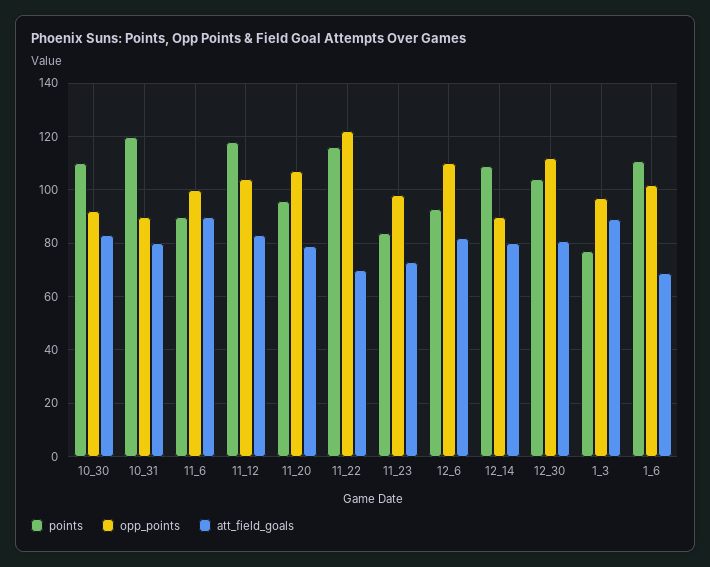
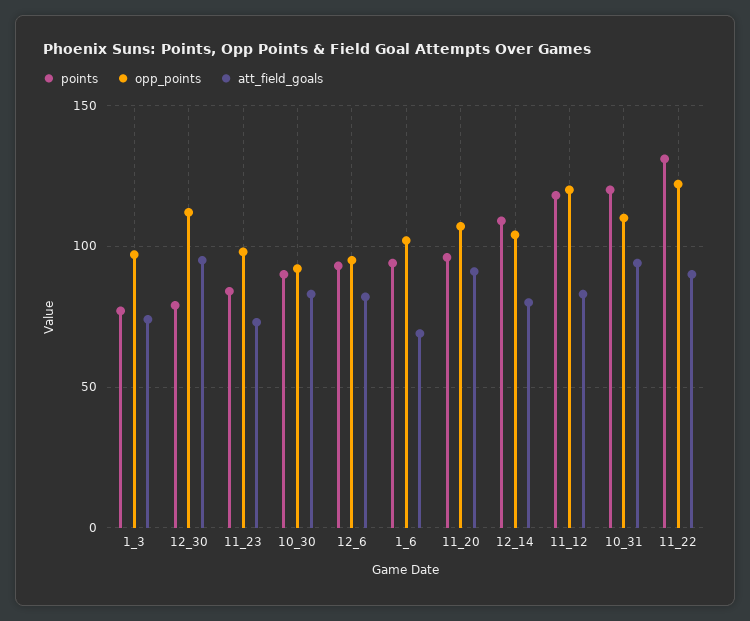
points, 10_30: 110 -> 90
opp_points, 10_31: 90 -> 110
att_field_goals, 10_31: 80 -> 95
points, 11_6: 90 -> none
opp_points, 11_6: 100 -> none
att_field_goals, 11_6: 90 -> none
opp_points, 11_12: 105 -> 120
att_field_goals, 11_20: 80 -> 90
points, 11_22: 115 -> 130
att_field_goals, 11_22: 70 -> 90
opp_points, 12_6: 110 -> 95
opp_points, 12_14: 90 -> 105
points, 12_30: 105 -> 80
att_field_goals, 12_30: 80 -> 95
att_field_goals, 1_3: 90 -> 75
points, 1_6: 110 -> 95

